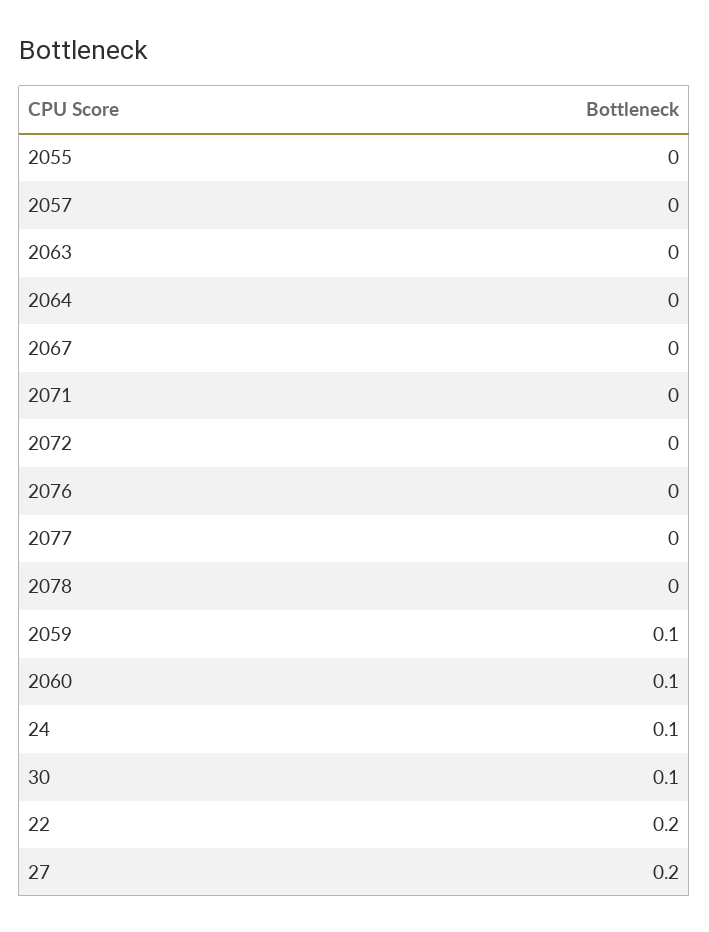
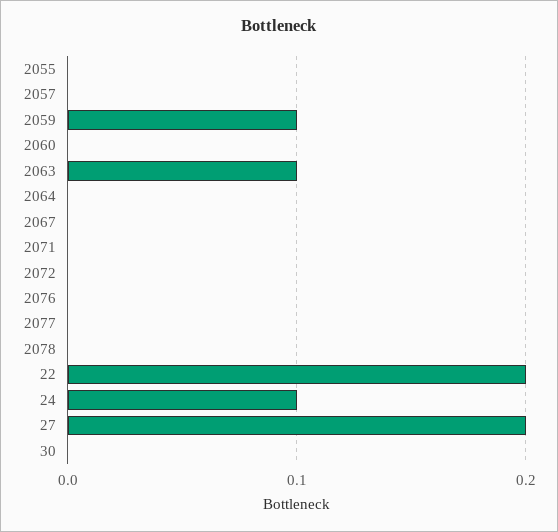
2063: 0 -> 0.1
2060: 0.1 -> 0
30: 0.1 -> 0

